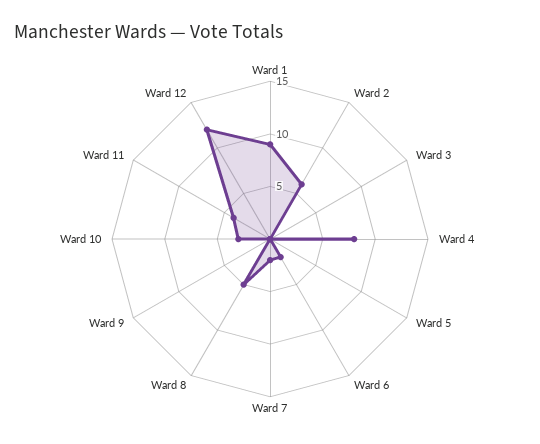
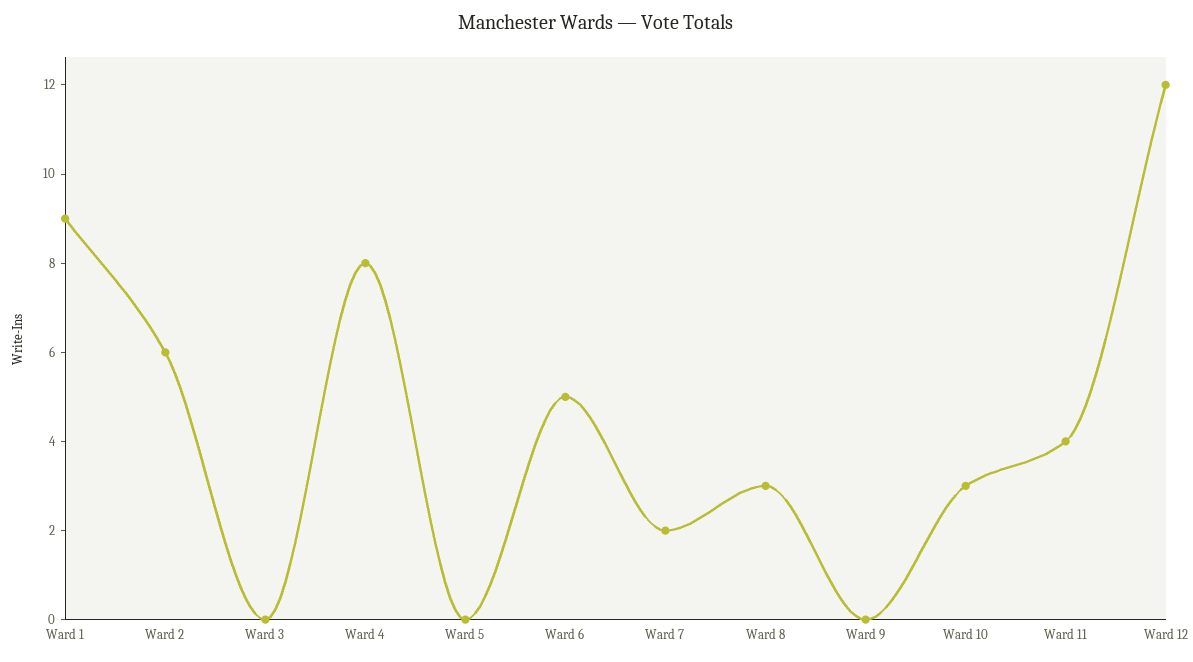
Ward 6: 2 -> 5
Ward 8: 5 -> 3

